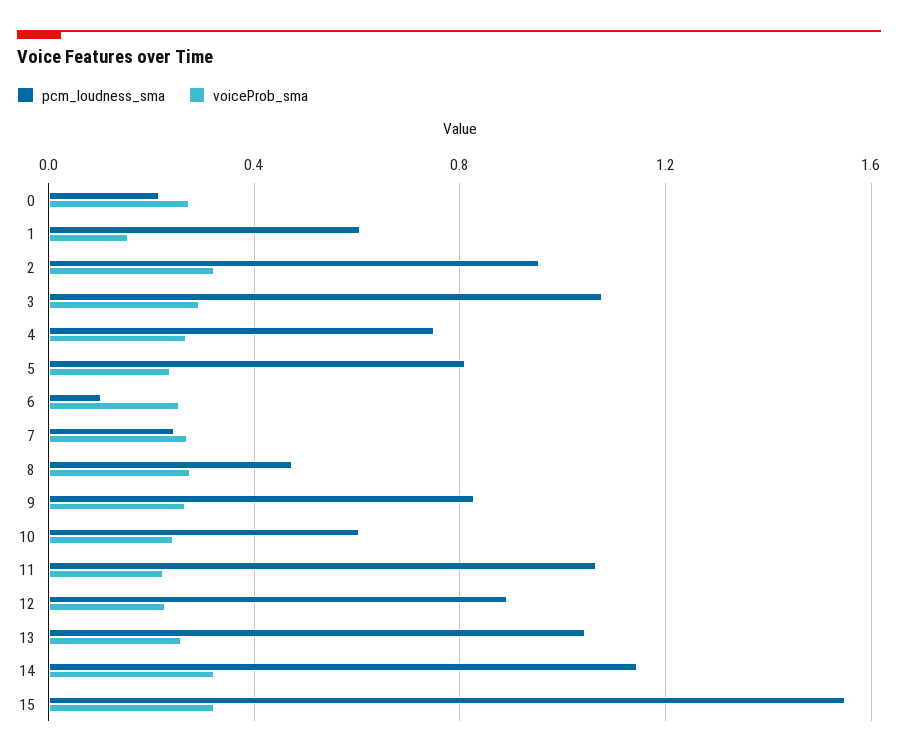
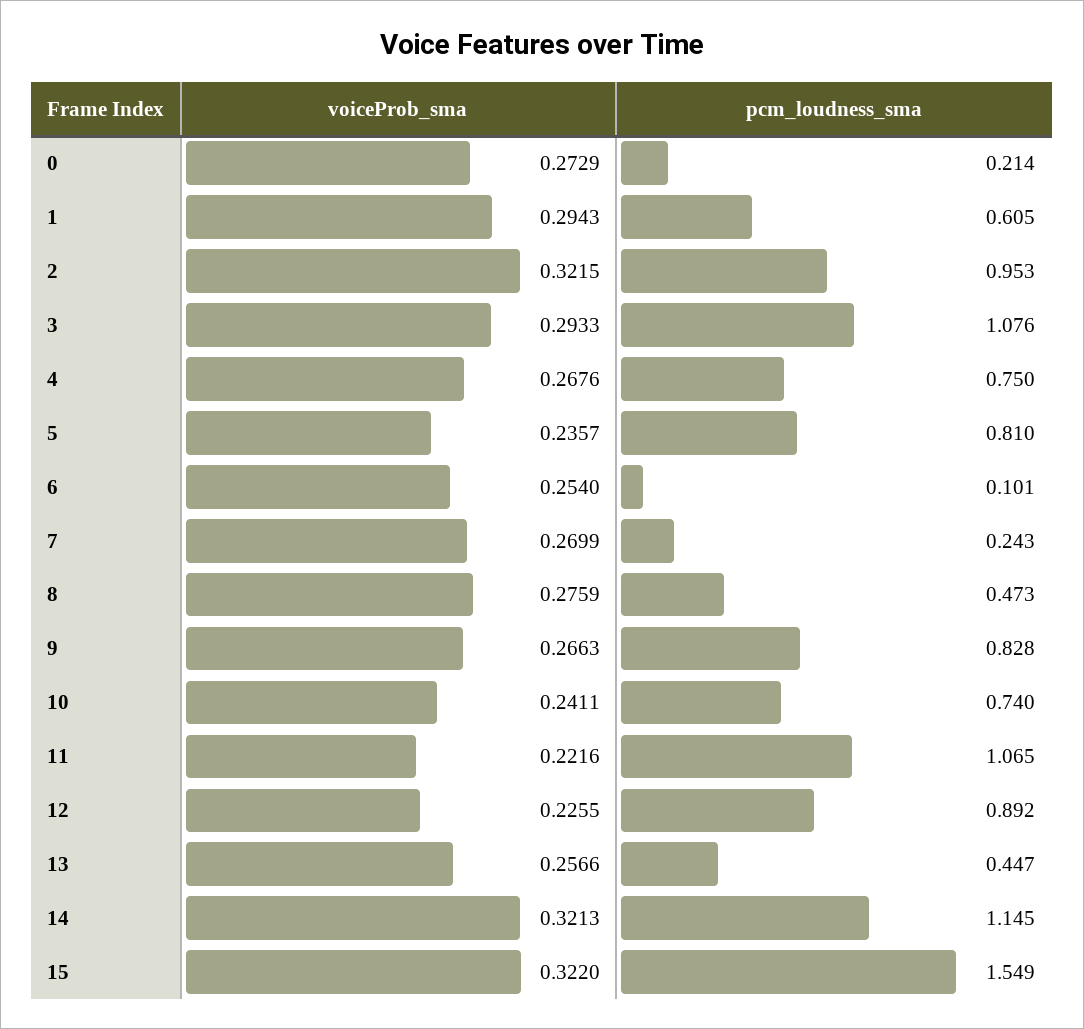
voiceProb_sma, 1: 0.15 -> 0.2943
pcm_loudness_sma, 10: 0.6 -> 0.74
pcm_loudness_sma, 13: 1.05 -> 0.447

